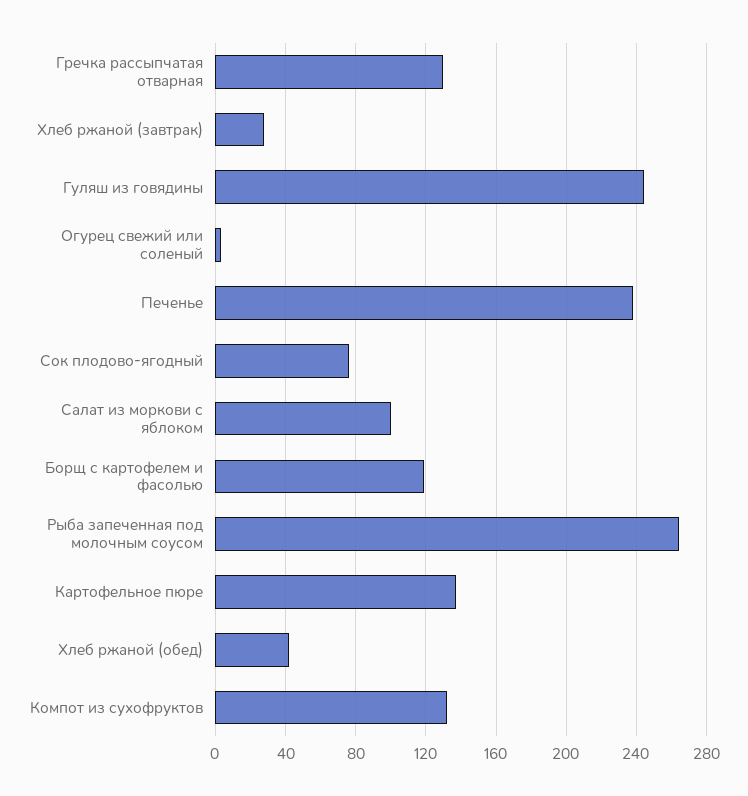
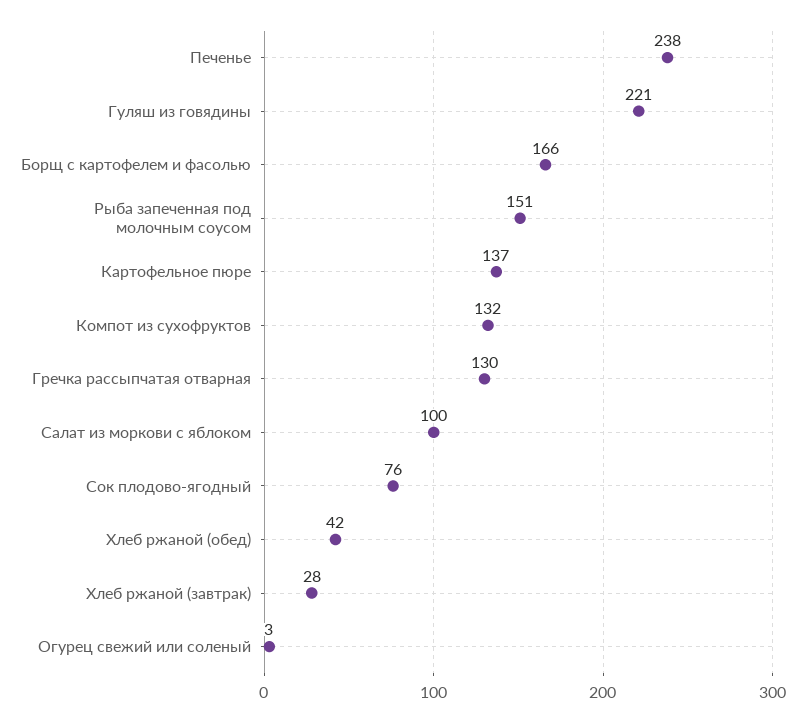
Гуляш из говядины: 245 -> 221
Борщ с картофелем и фасолью: 120 -> 166
Рыба запеченная под молочным соусом: 265 -> 151

